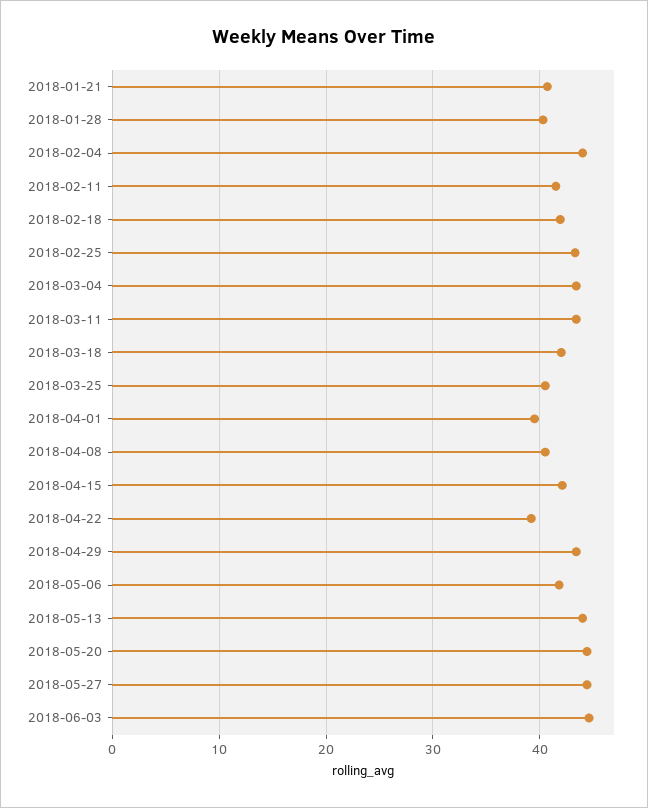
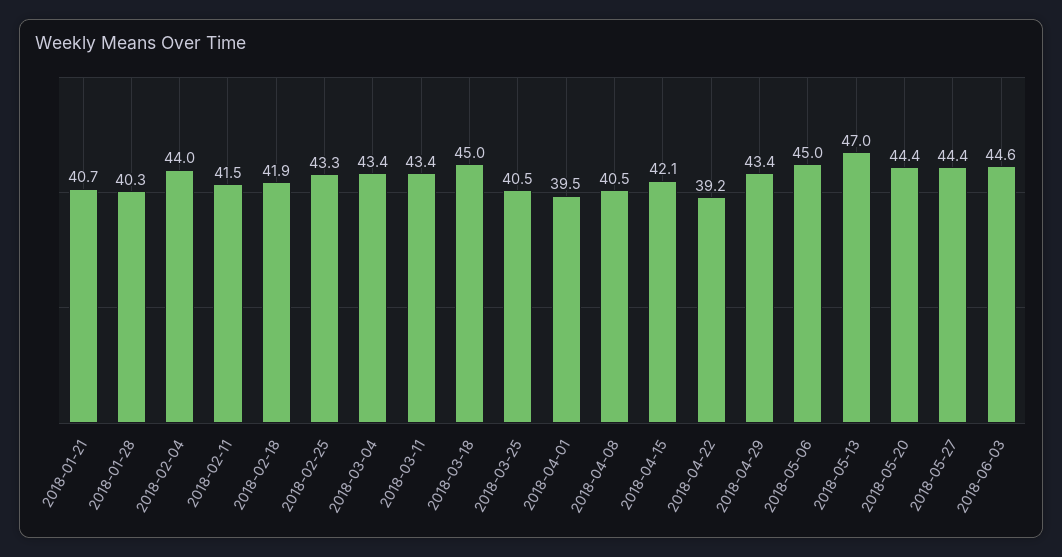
2018-03-18: 42 -> 45
2018-05-06: 42 -> 45
2018-05-13: 44 -> 47

